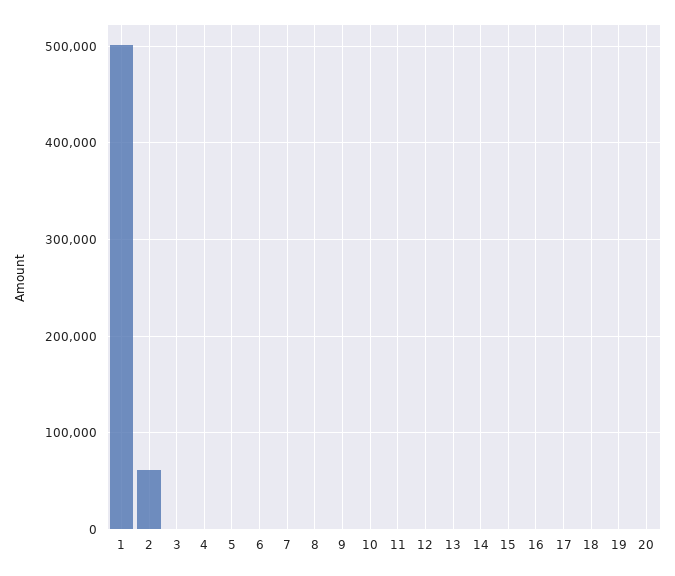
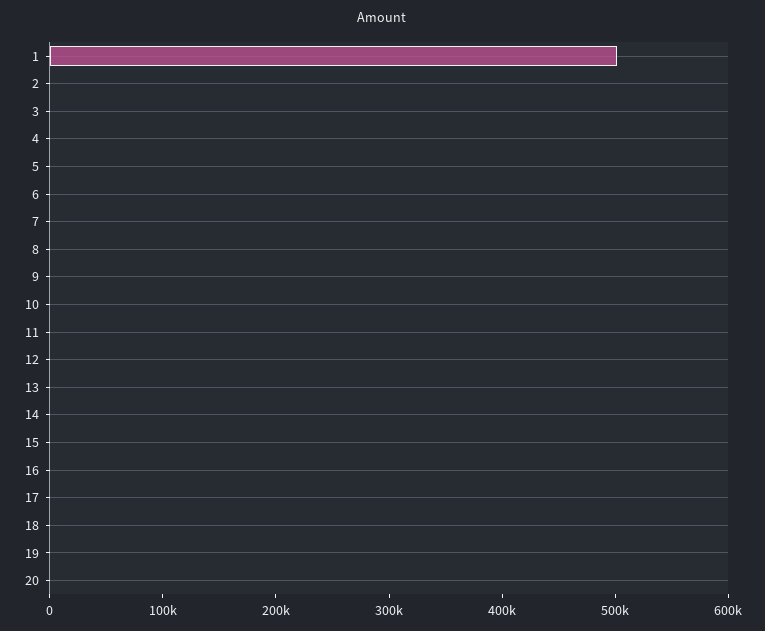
2: 60000 -> 0

